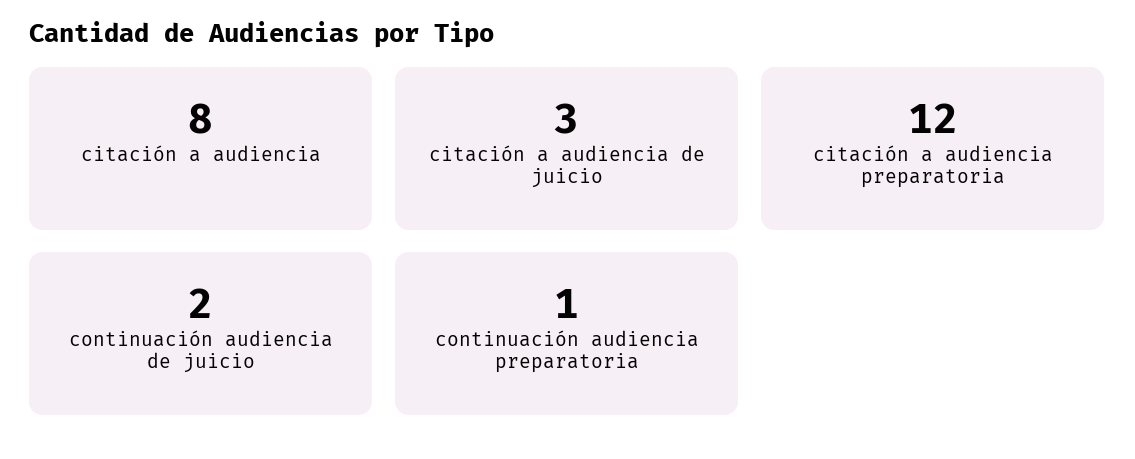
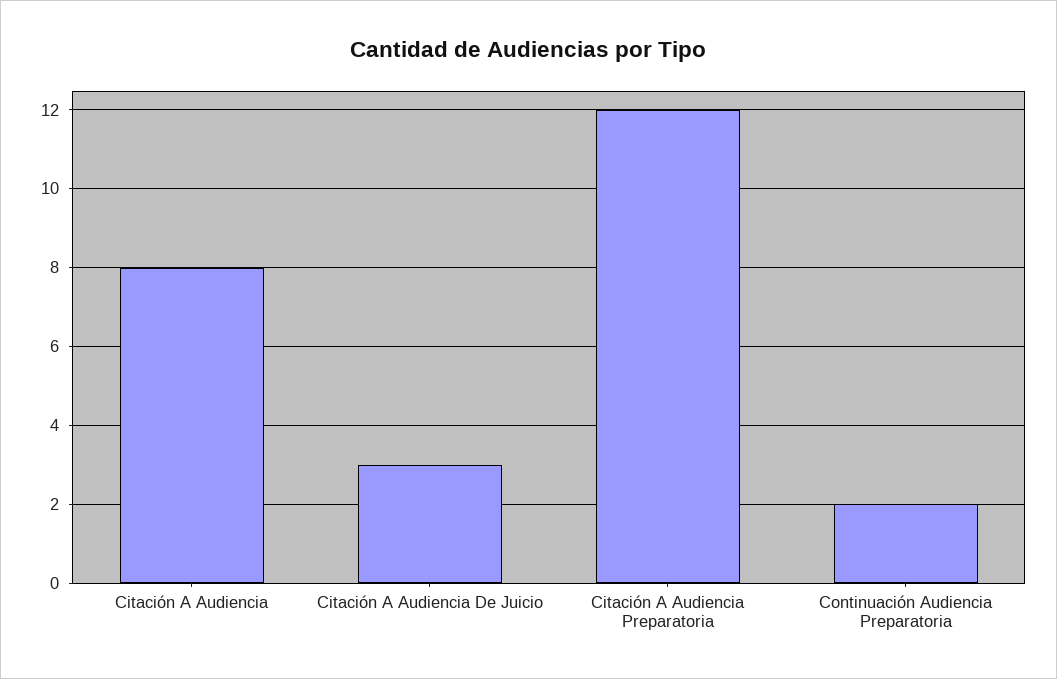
continuación audiencia de juicio: 2 -> none
continuación audiencia preparatoria: 1 -> 2

